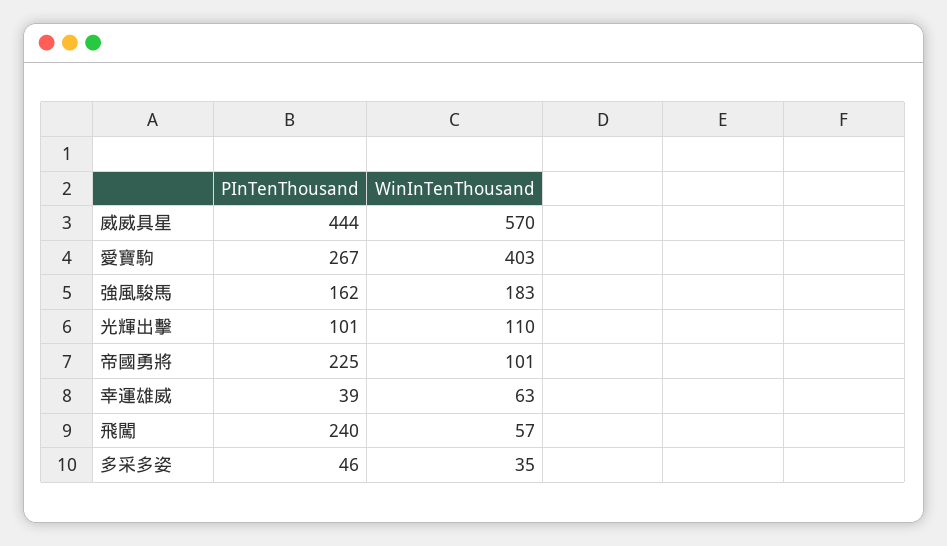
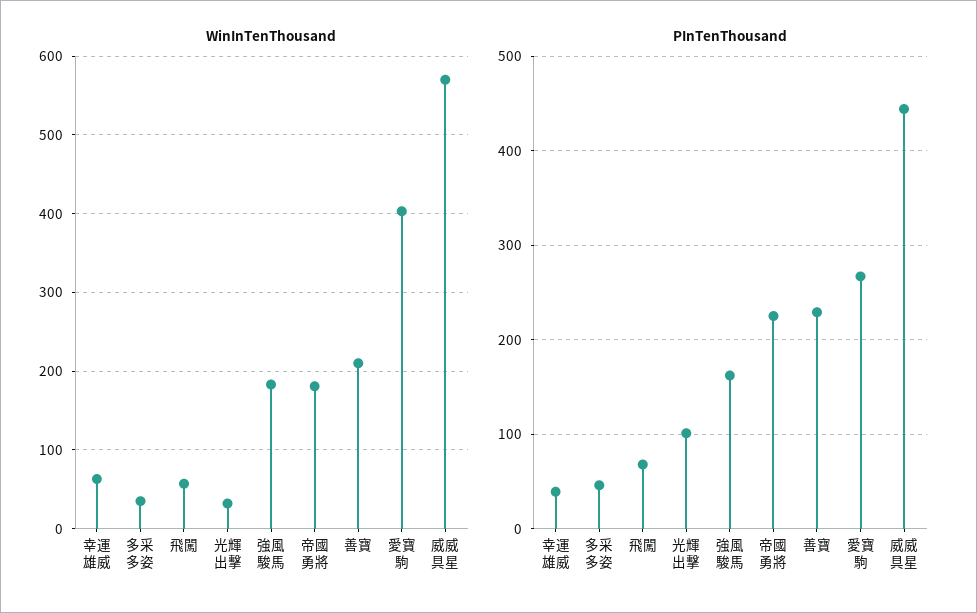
WinInTenThousand, 光輝出擊: 110 -> 30
WinInTenThousand, 帝國勇將: 101 -> 180
PInTenThousand, 飛闖: 240 -> 70
WinInTenThousand, 善寶: none -> 210
PInTenThousand, 善寶: none -> 230

